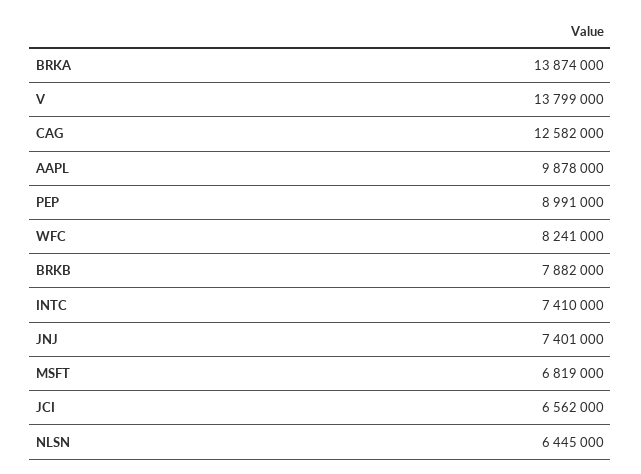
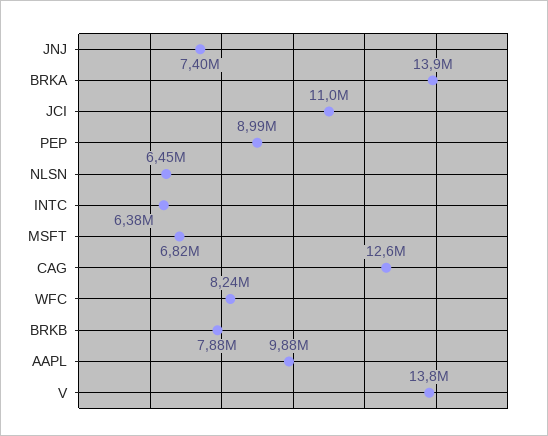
INTC: 7410000 -> 6380000
JCI: 6562000 -> 11000000

